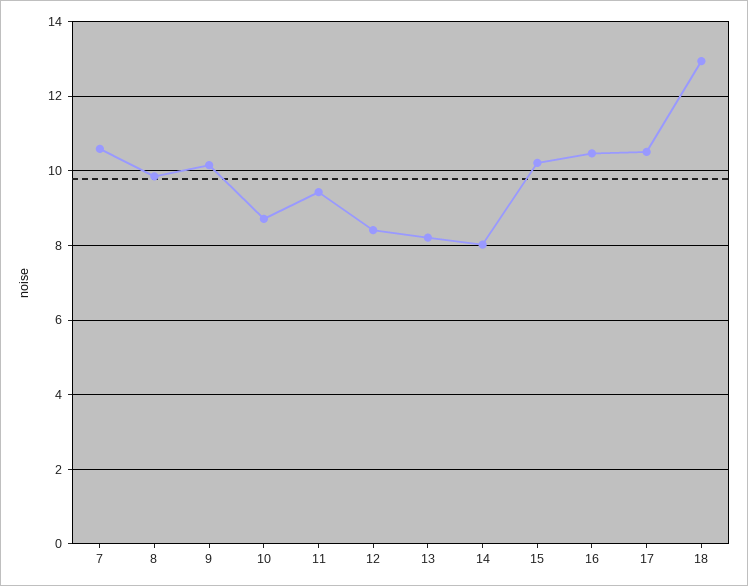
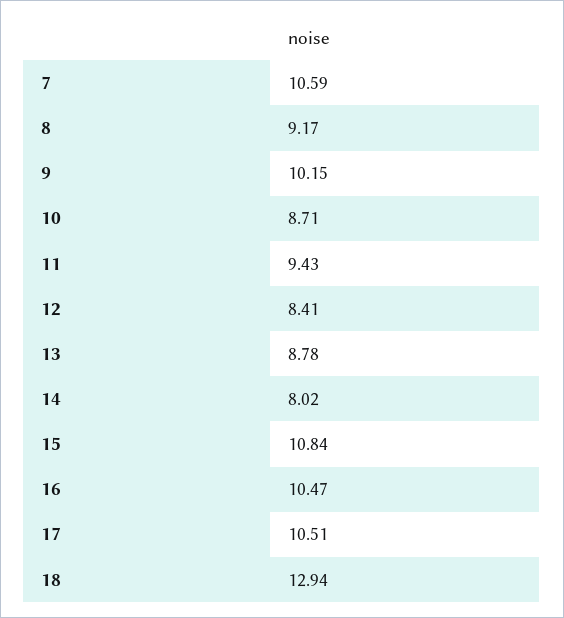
8: 9.8 -> 9.17
13: 8.2 -> 8.78
15: 10.2 -> 10.84

